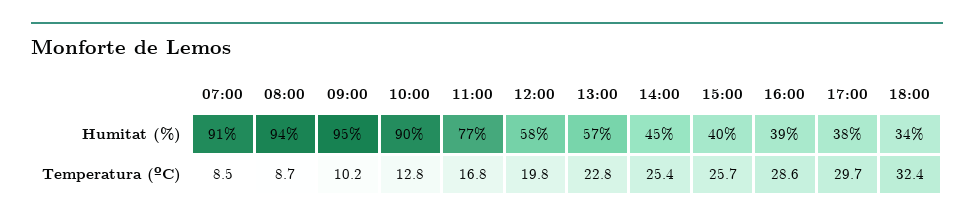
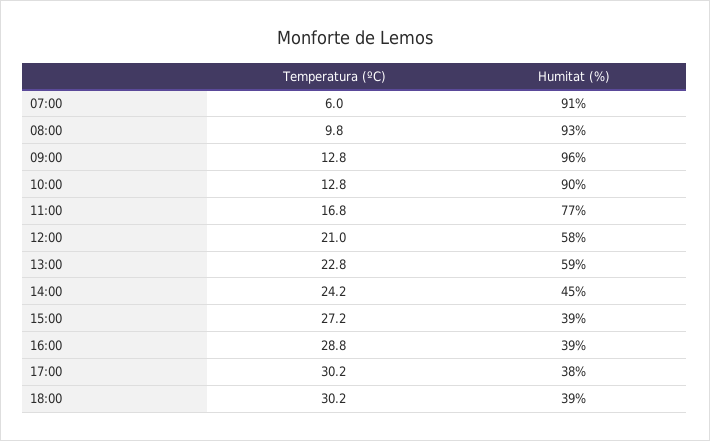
08:00, Humitat (%): 94 -> 93
09:00, Humitat (%): 95 -> 96
13:00, Humitat (%): 57 -> 59
15:00, Humitat (%): 40 -> 39
18:00, Humitat (%): 34 -> 39
07:00, Temperatura (ºC): 8.5 -> 6
08:00, Temperatura (ºC): 8.7 -> 9.8
09:00, Temperatura (ºC): 10.2 -> 12.8
12:00, Temperatura (ºC): 19.8 -> 21
14:00, Temperatura (ºC): 25.4 -> 24.2
15:00, Temperatura (ºC): 25.7 -> 27.2
16:00, Temperatura (ºC): 28.6 -> 28.8
17:00, Temperatura (ºC): 29.7 -> 30.2
18:00, Temperatura (ºC): 32.4 -> 30.2

